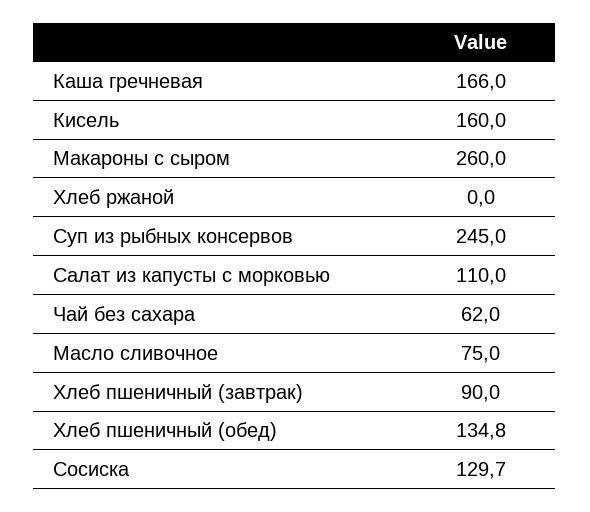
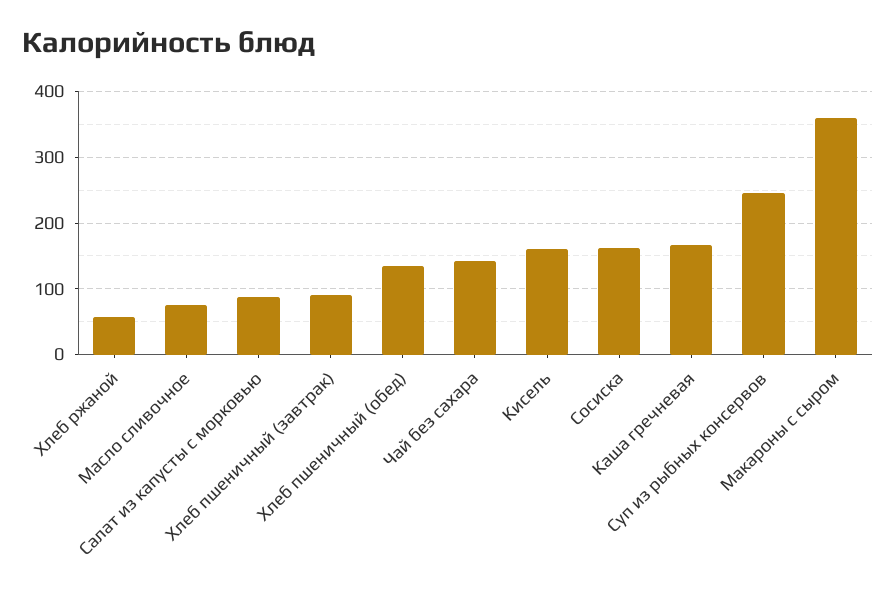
Макароны с сыром: 260 -> 360
Хлеб ржаной: 0 -> 60
Салат из капусты с морковью: 110 -> 90
Чай без сахара: 62 -> 140
Сосиска: 129.7 -> 160

